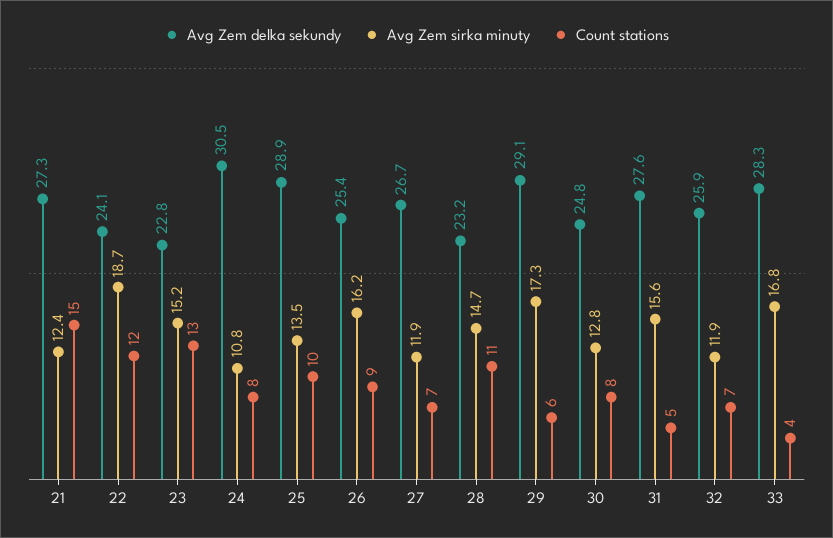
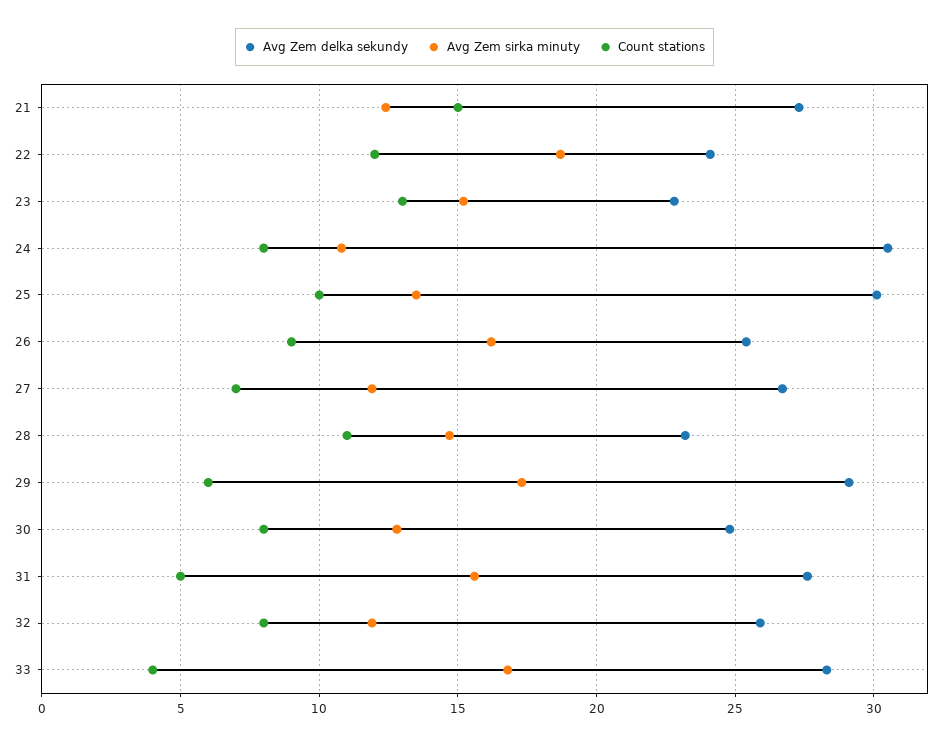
Avg Zem delka sekundy, 25: 28.9 -> 30
Count stations, 32: 7 -> 8

